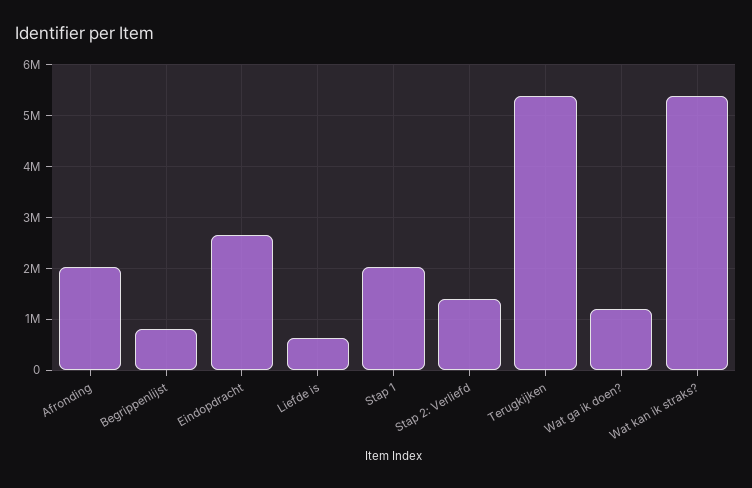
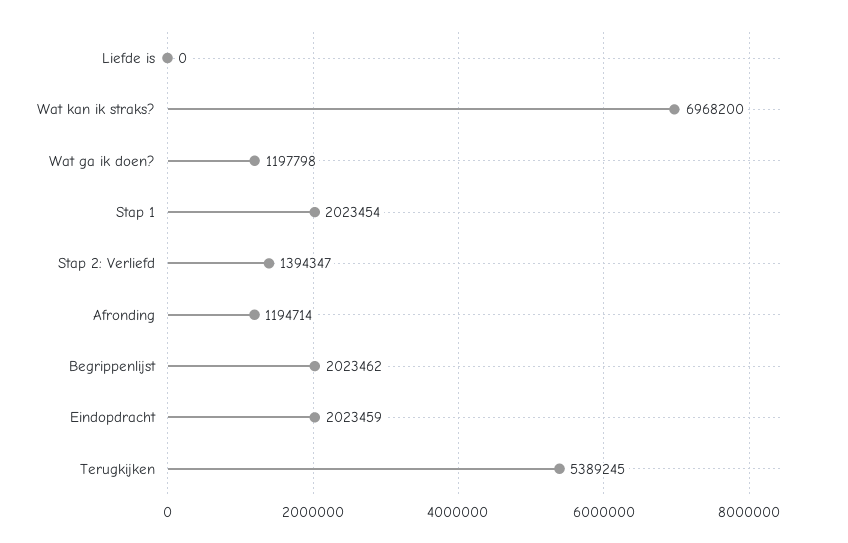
Afronding: 2000000 -> 1194714
Begrippenlijst: 800000 -> 2023462
Eindopdracht: 2600000 -> 2023459
Liefde is: 600000 -> 0
Wat kan ik straks?: 5400000 -> 6968200

